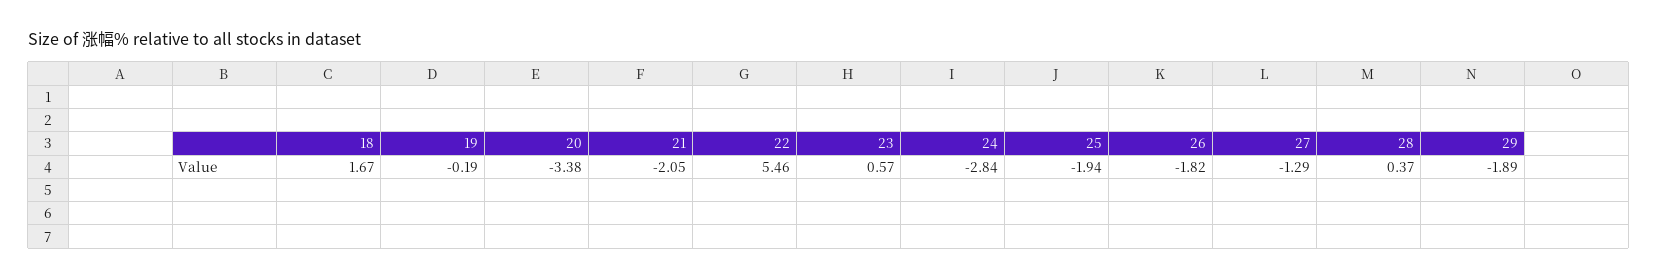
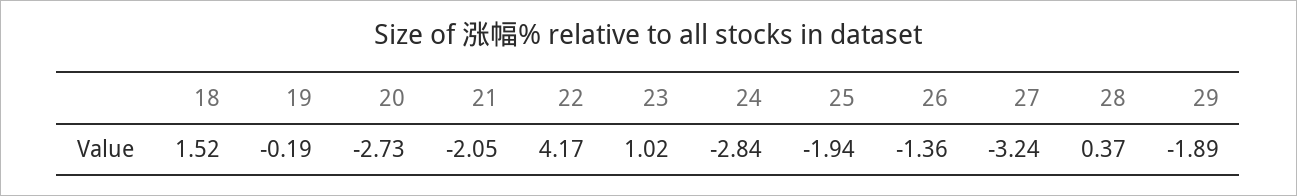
18: 1.67 -> 1.52
20: -3.38 -> -2.73
22: 5.46 -> 4.17
23: 0.57 -> 1.02
26: -1.82 -> -1.36
27: -1.29 -> -3.24

